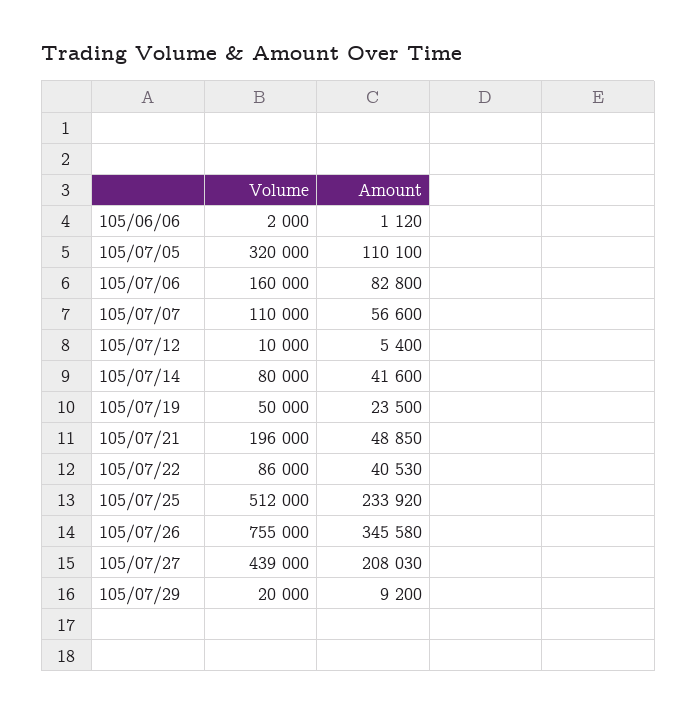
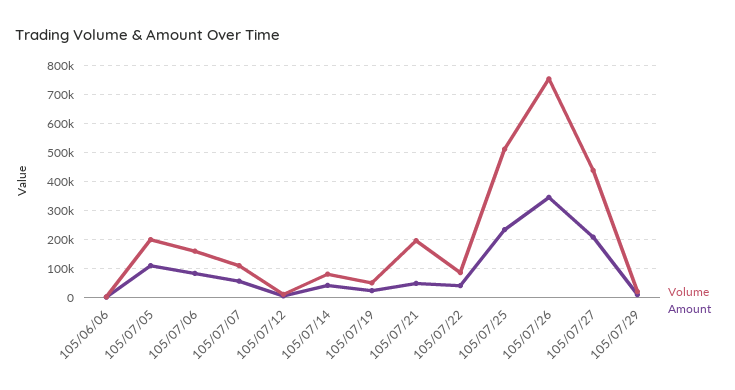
Volume, 105/07/05: 320000 -> 200000

